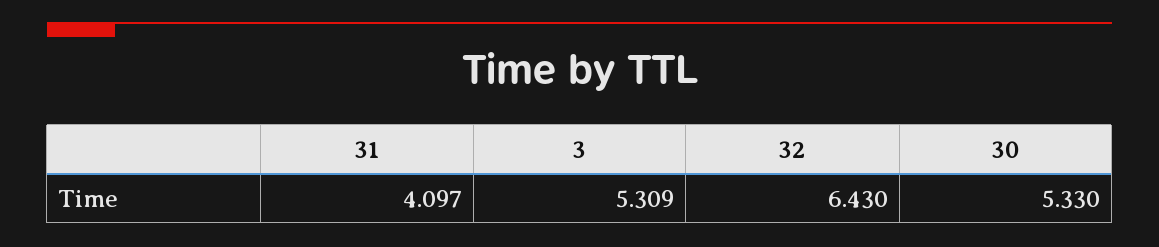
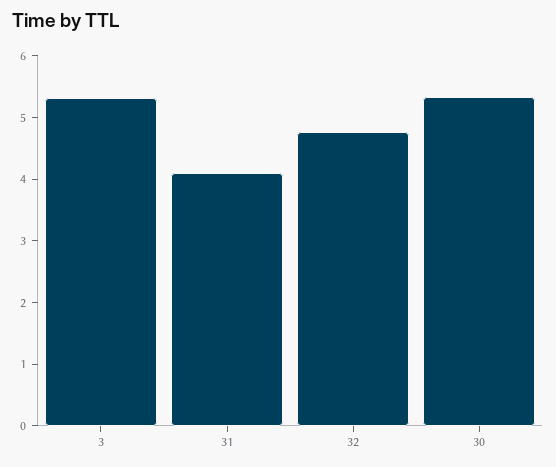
32: 6.43 -> 4.8

